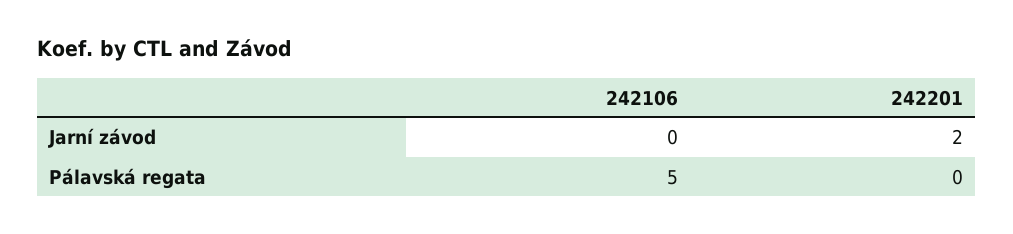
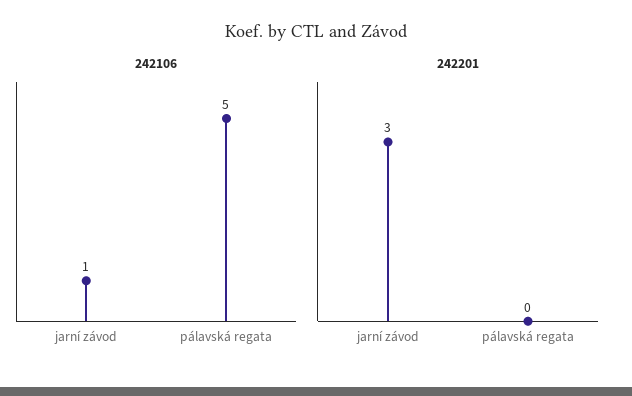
242106, Jarní závod: 0 -> 1
242201, Jarní závod: 2 -> 3

